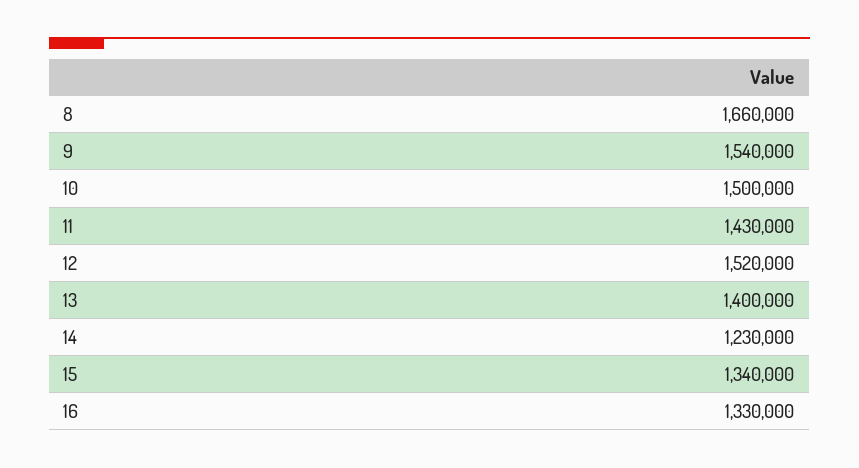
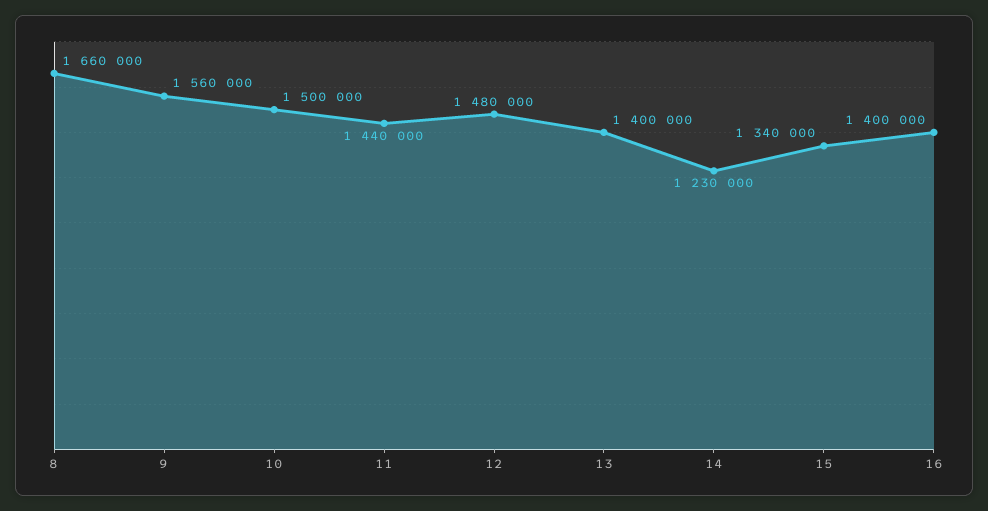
9: 1540000 -> 1560000
11: 1430000 -> 1440000
12: 1520000 -> 1480000
16: 1330000 -> 1400000

